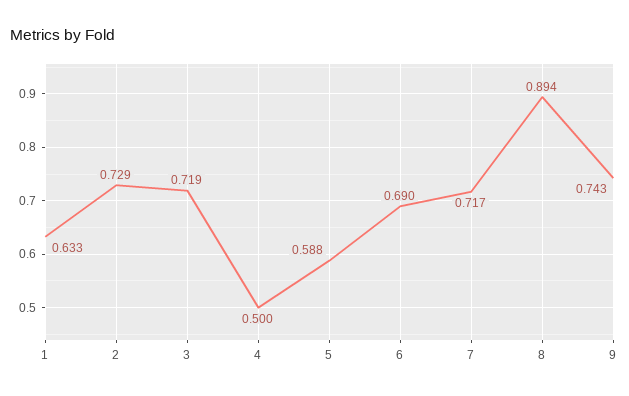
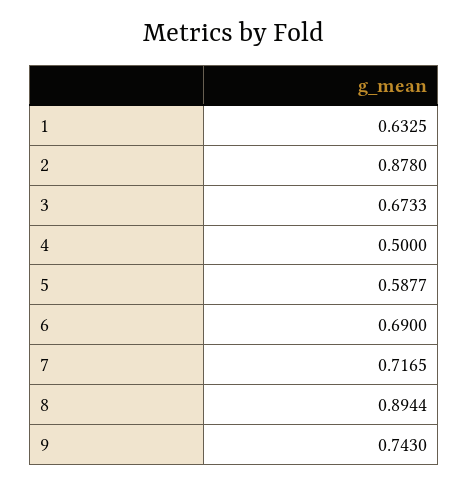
2: 0.729 -> 0.878
3: 0.719 -> 0.6733

